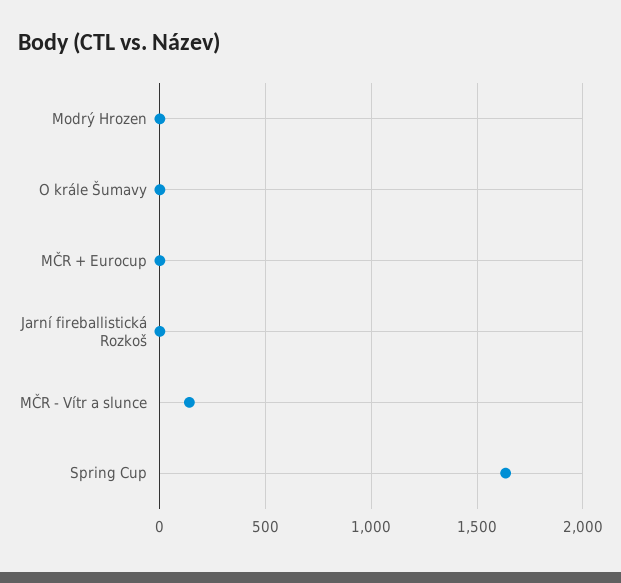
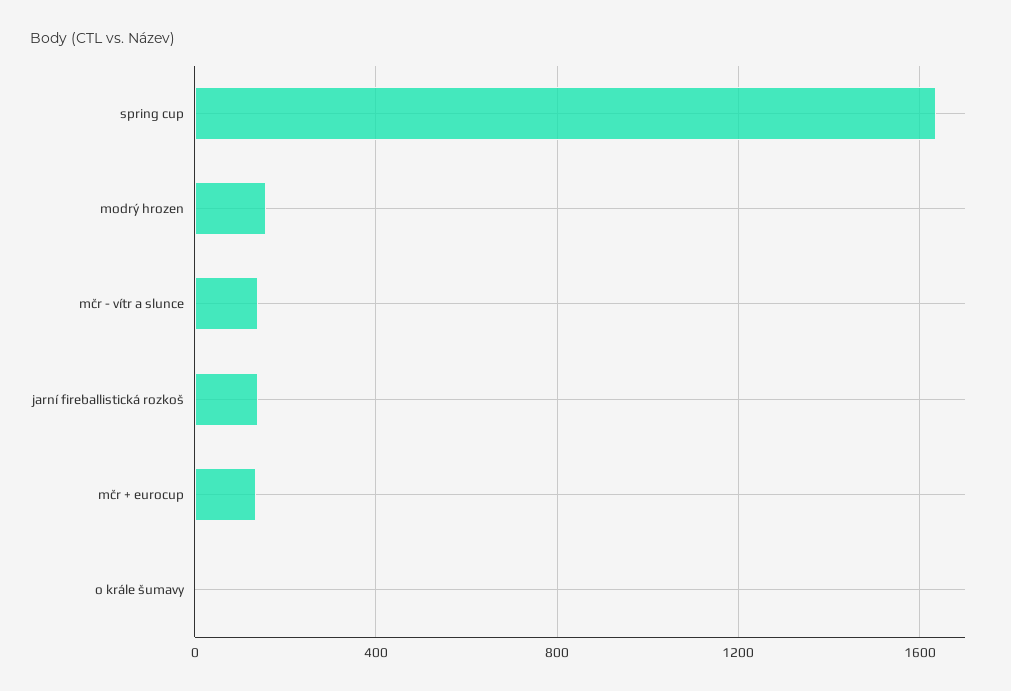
Modrý Hrozen: 0 -> 150
MČR + Eurocup: 0 -> 150
Jarní fireballistická Rozkoš: 0 -> 150

